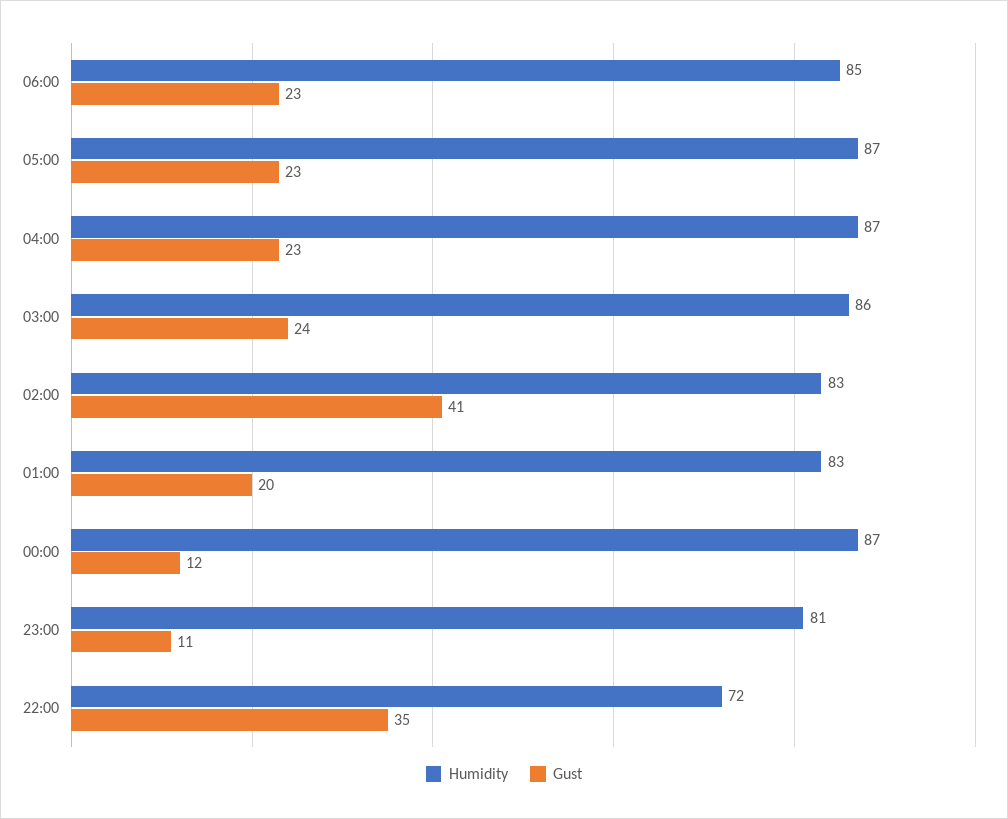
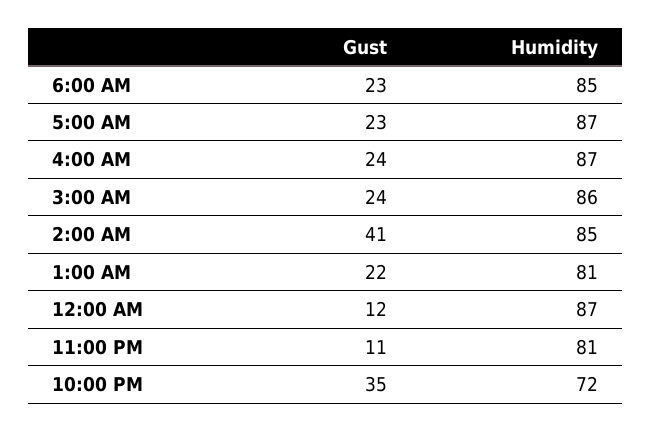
Gust, 04:00: 23 -> 24
Humidity, 02:00: 83 -> 85
Humidity, 01:00: 83 -> 81
Gust, 01:00: 20 -> 22

